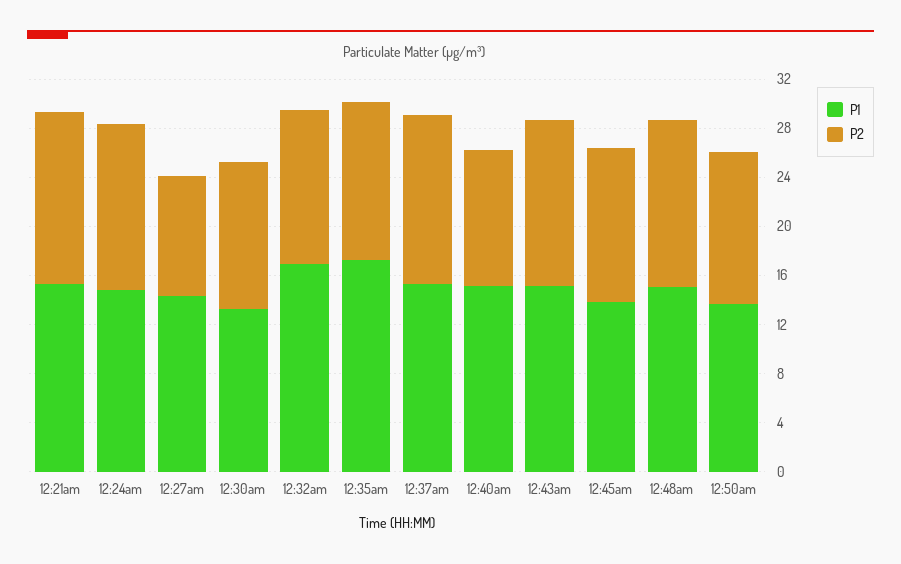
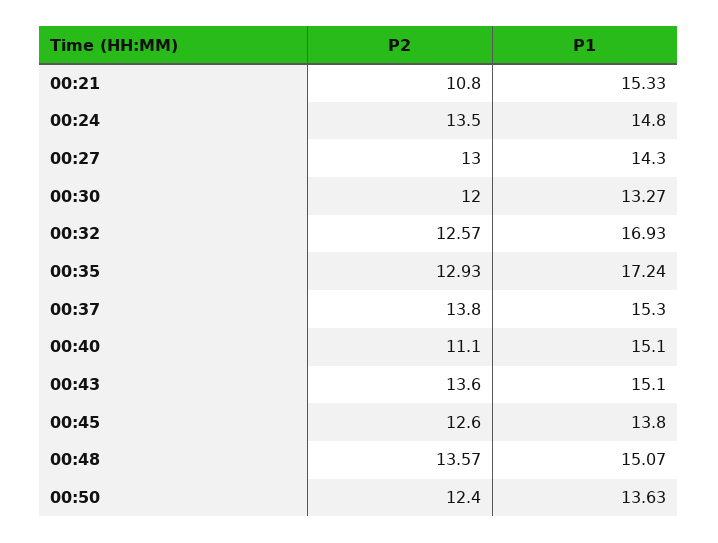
P2, 12:21am: 14 -> 10.8
P2, 12:27am: 10 -> 13

